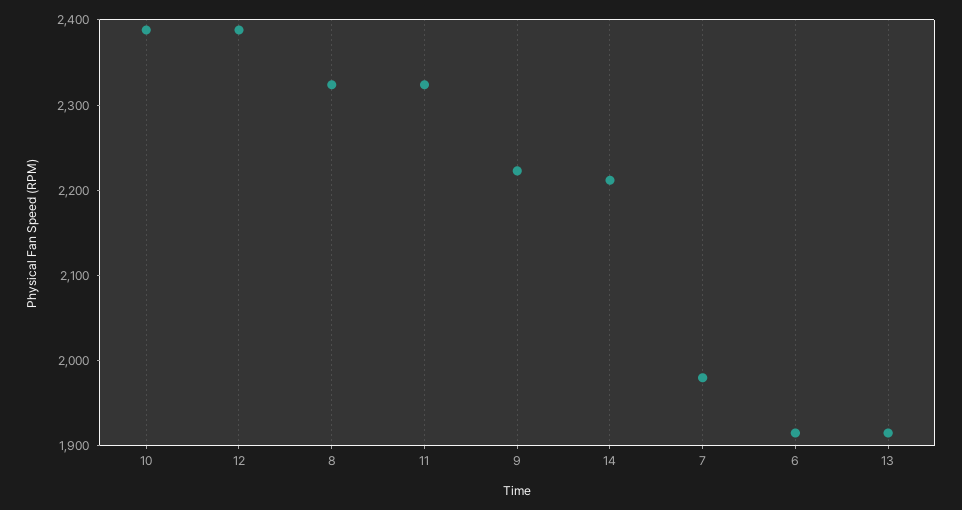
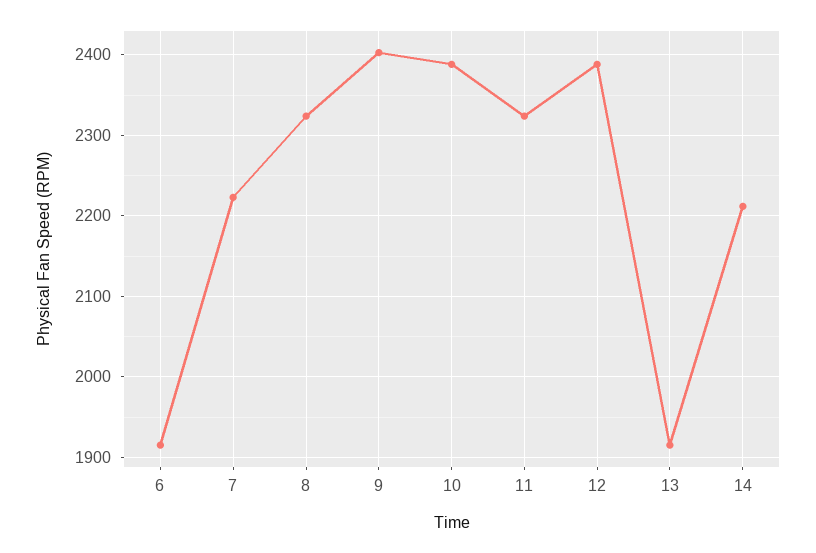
9: 2220 -> 2400
7: 1980 -> 2220

